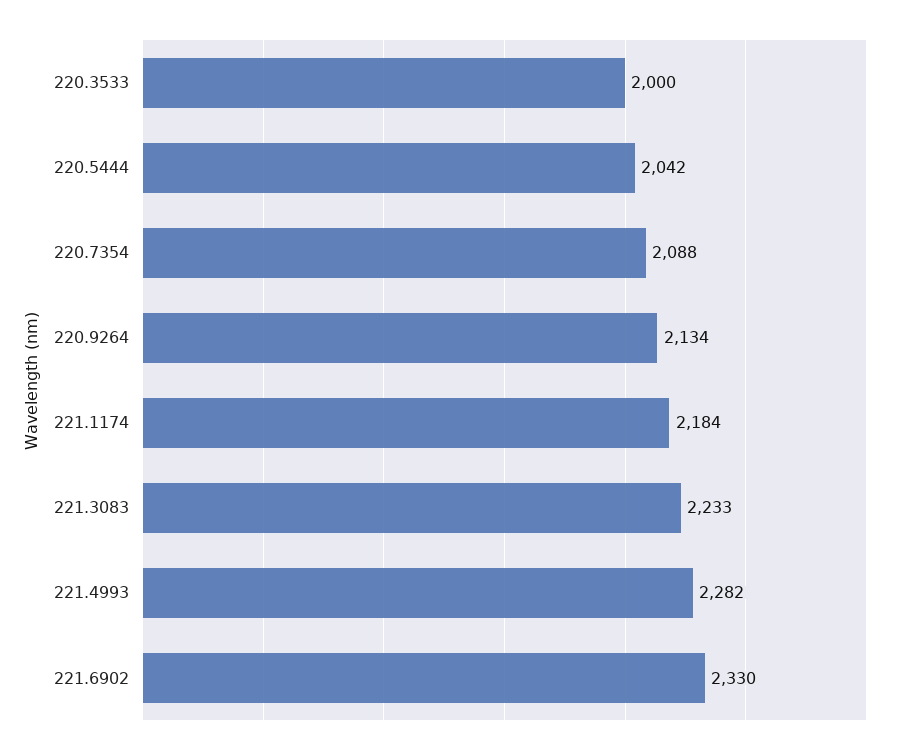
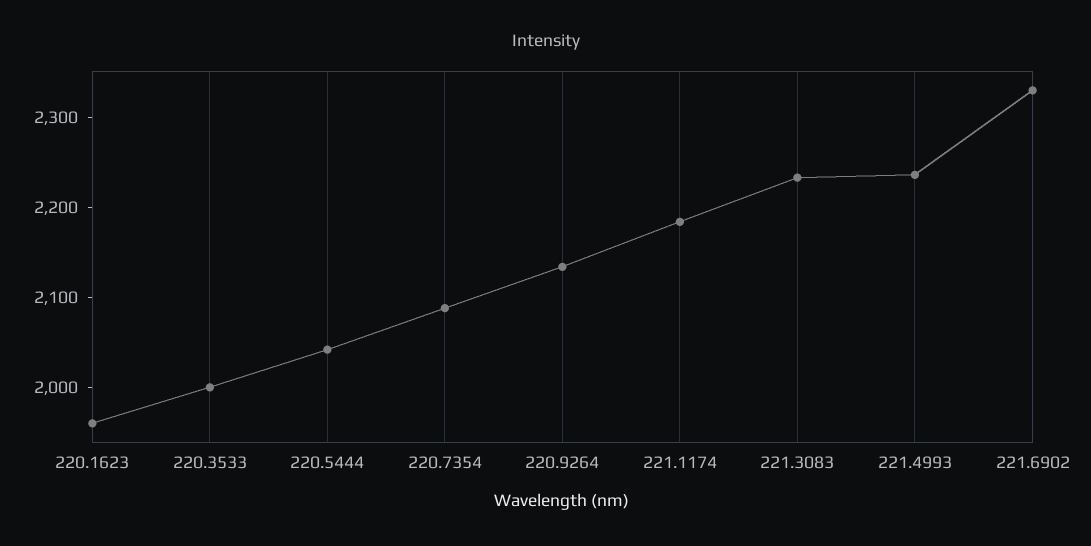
221.4993: 2282 -> 2240
220.1623: none -> 1960

